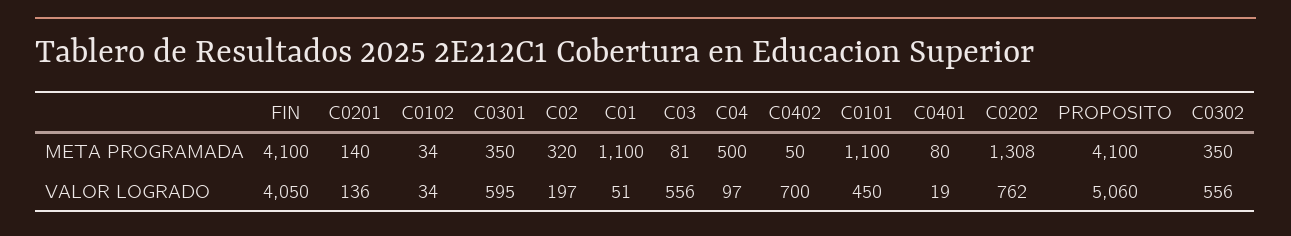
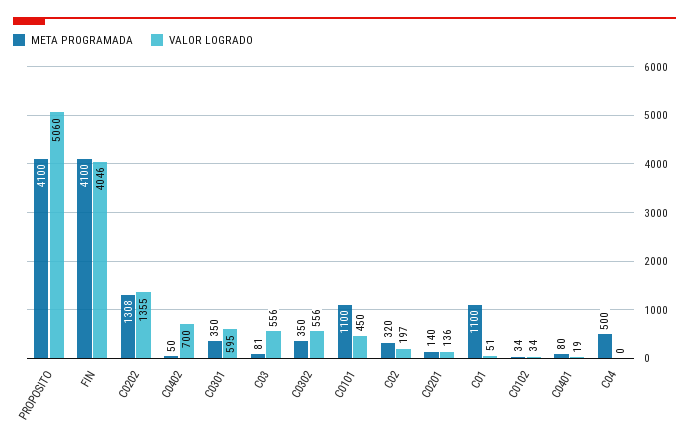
VALOR LOGRADO, FIN: 4050 -> 4046
VALOR LOGRADO, C04: 97 -> 0
VALOR LOGRADO, C0202: 762 -> 1355

